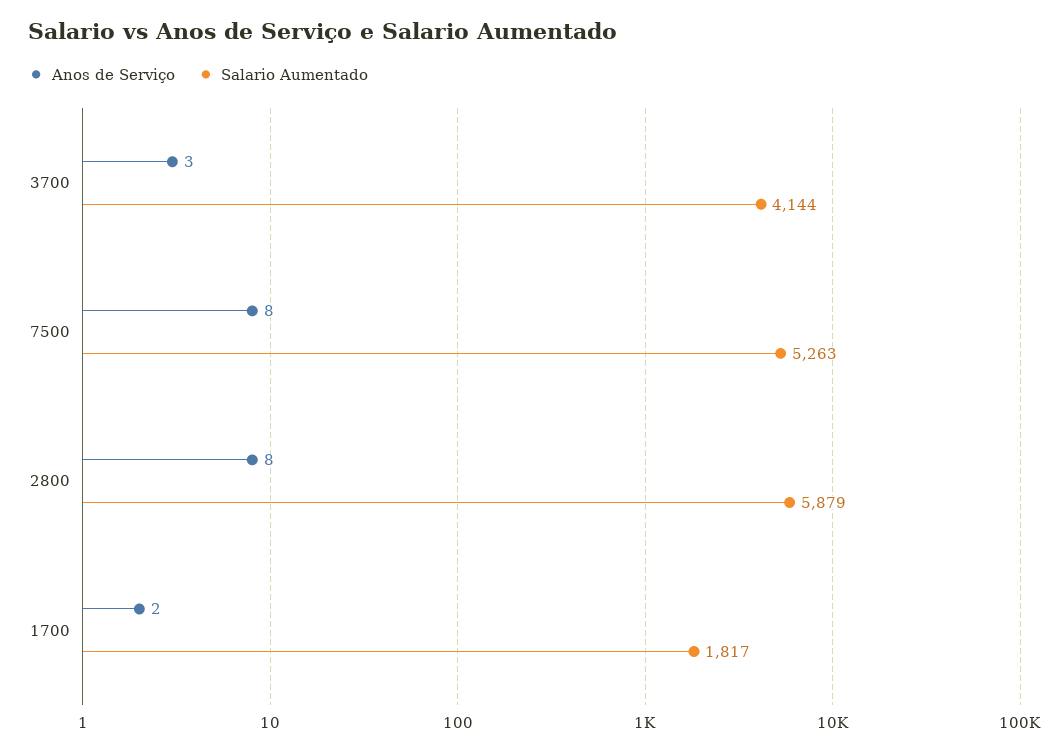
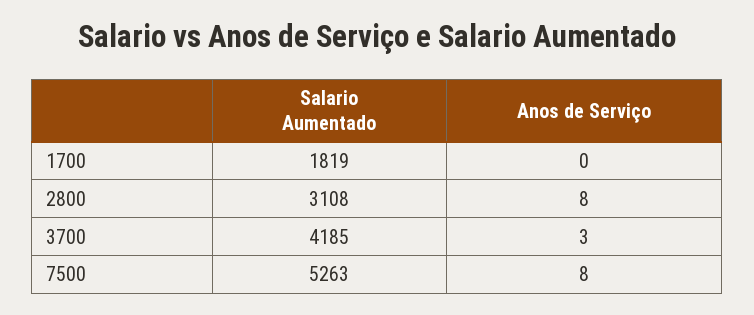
Salario Aumentado, 3700: 4144 -> 4185
Salario Aumentado, 2800: 5879 -> 3108
Anos de Serviço, 1700: 2 -> 0
Salario Aumentado, 1700: 1817 -> 1819

